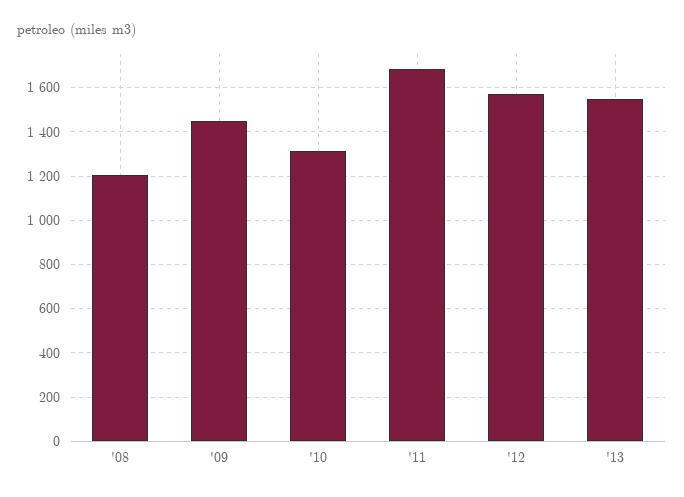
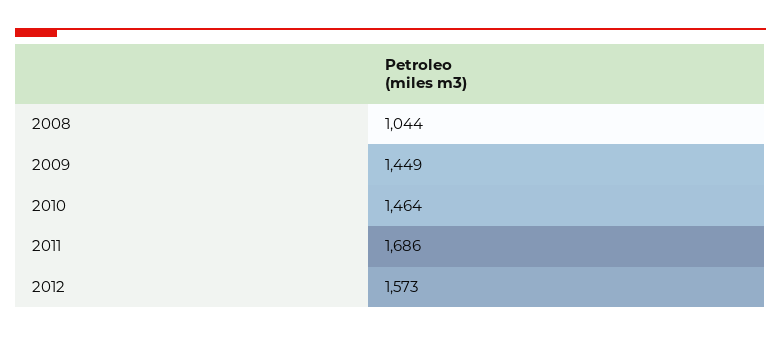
'08: 1200 -> 1044
'10: 1300 -> 1464
'13: 1550 -> none

